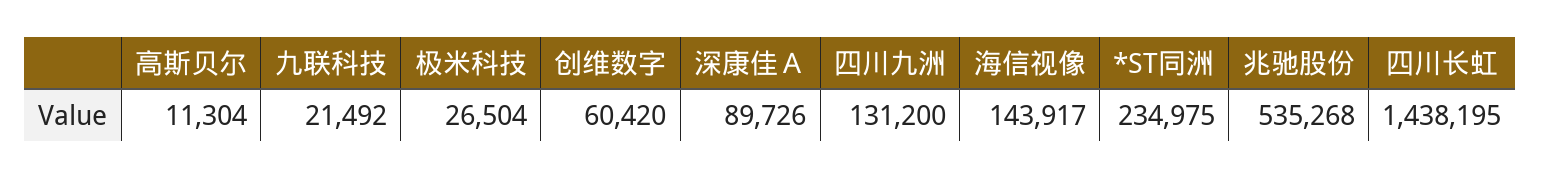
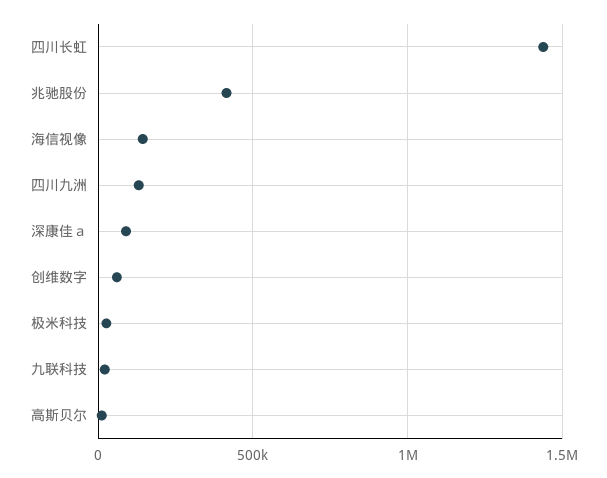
*ST同洲: 234975 -> none
兆驰股份: 535268 -> 400000

